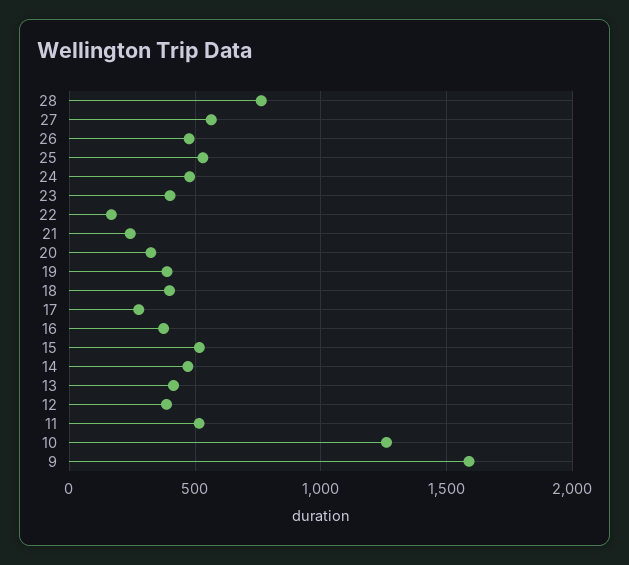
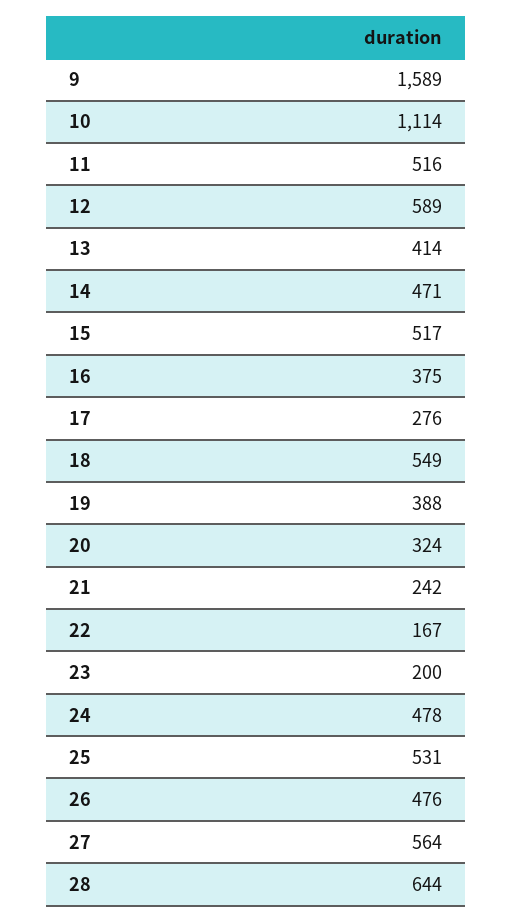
28: 750 -> 644
23: 400 -> 200
18: 400 -> 549
12: 400 -> 589
10: 1250 -> 1114

